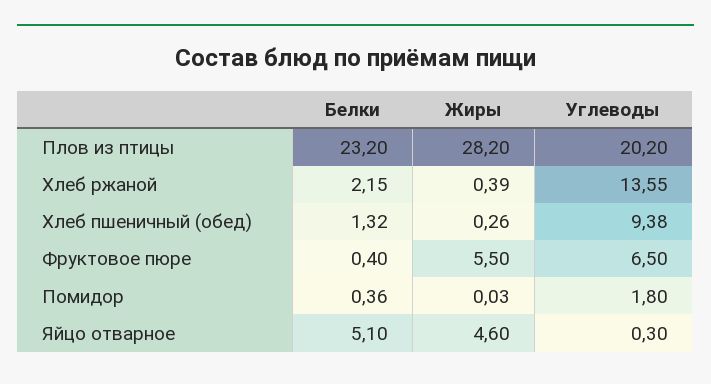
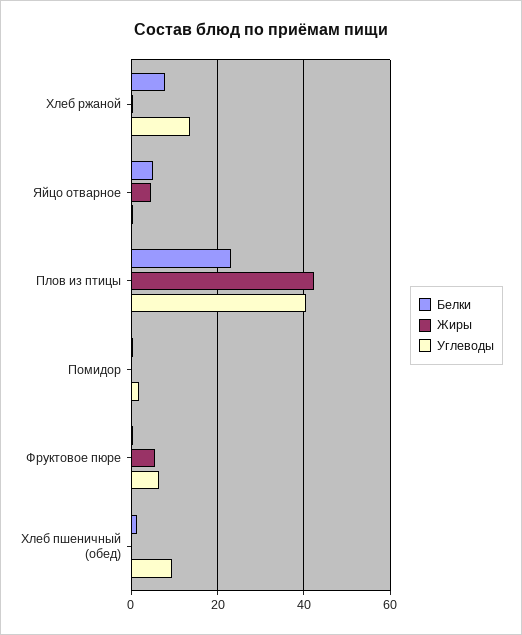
Жиры, Плов из птицы: 28.2 -> 42
Углеводы, Плов из птицы: 20.2 -> 40
Белки, Хлеб ржаной: 2.15 -> 8

